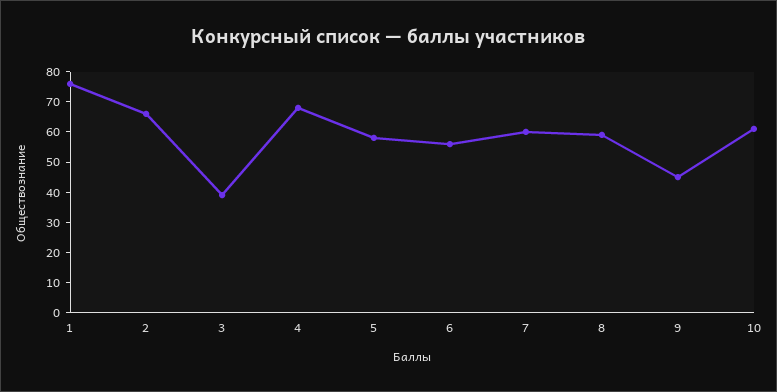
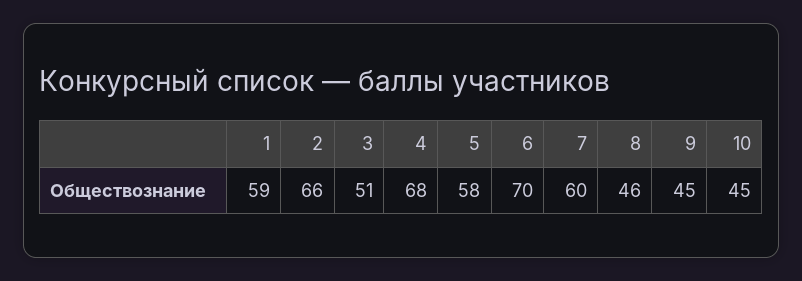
1: 75 -> 59
3: 40 -> 51
6: 55 -> 70
8: 60 -> 46
10: 60 -> 45

